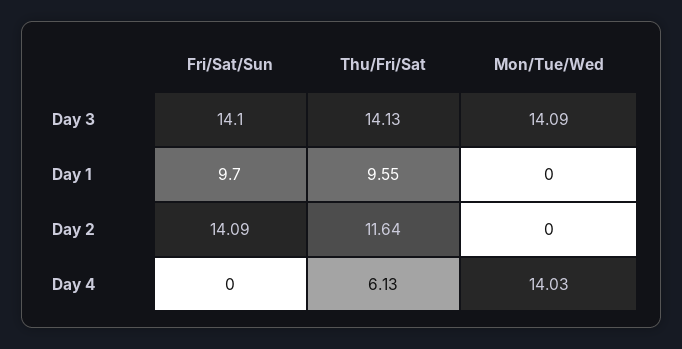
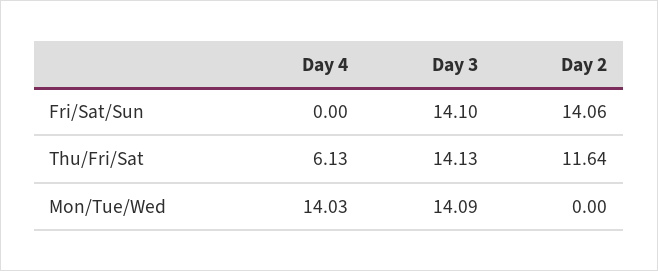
Fri/Sat/Sun, Day 1: 9.7 -> none
Thu/Fri/Sat, Day 1: 9.55 -> none
Mon/Tue/Wed, Day 1: 0 -> none
Fri/Sat/Sun, Day 2: 14.09 -> 14.06

